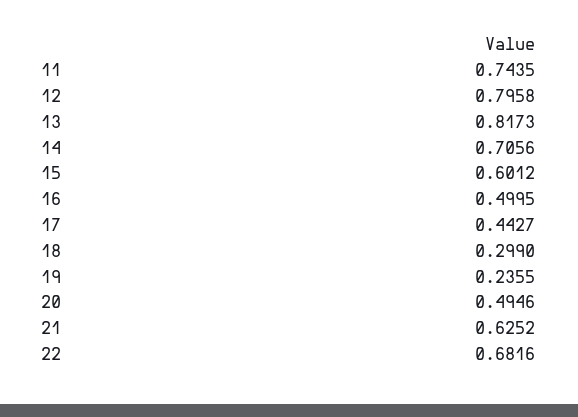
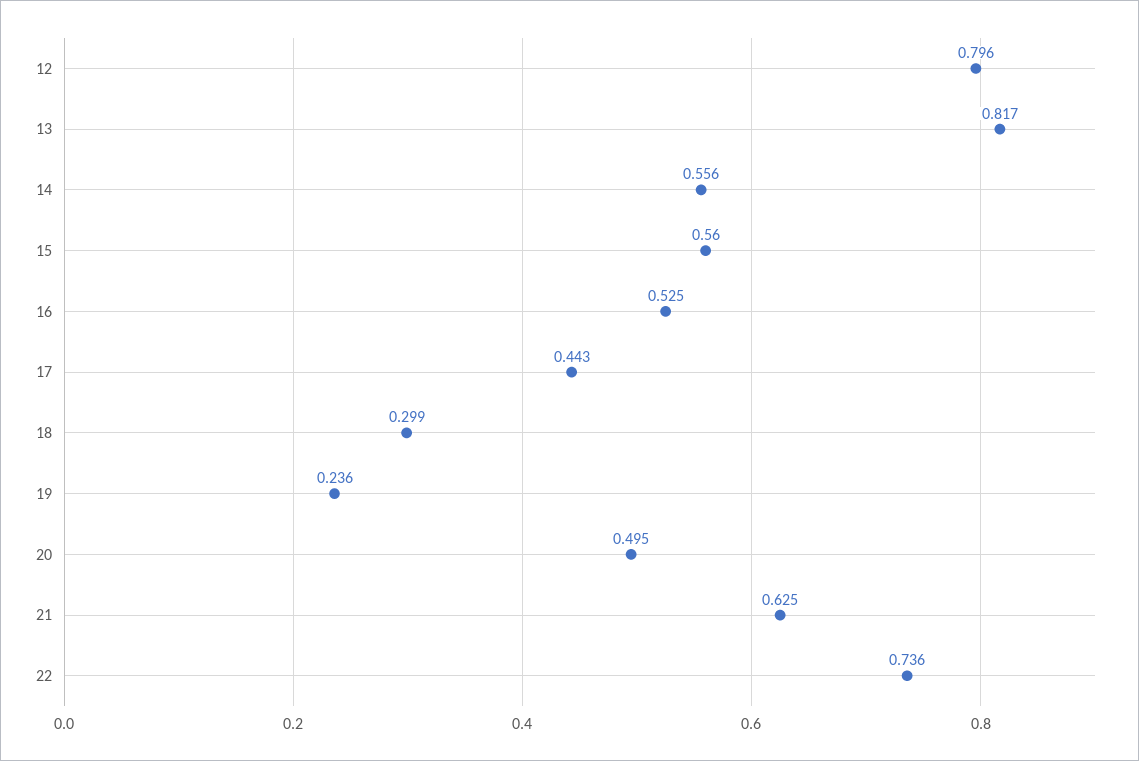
11: 0.7435 -> none
14: 0.7056 -> 0.556
15: 0.6012 -> 0.56
16: 0.4995 -> 0.525
22: 0.6816 -> 0.736

